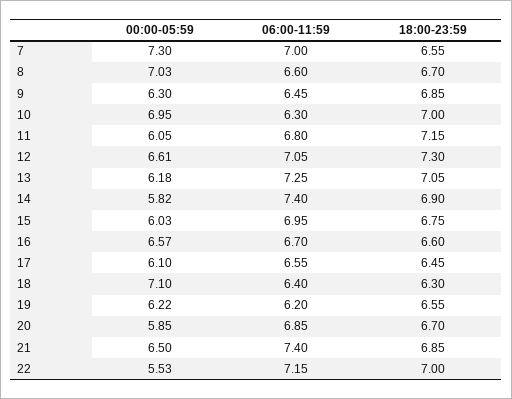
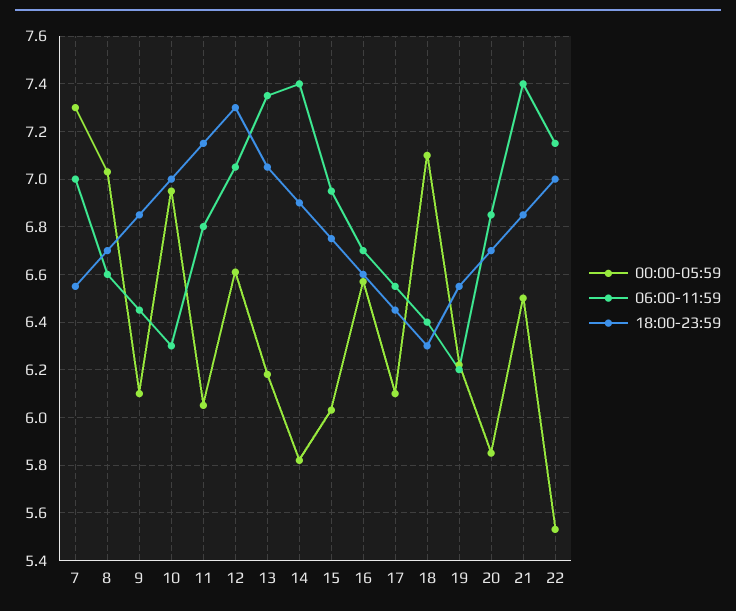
00:00-05:59, 9: 6.3 -> 6.1
06:00-11:59, 13: 7.25 -> 7.35

